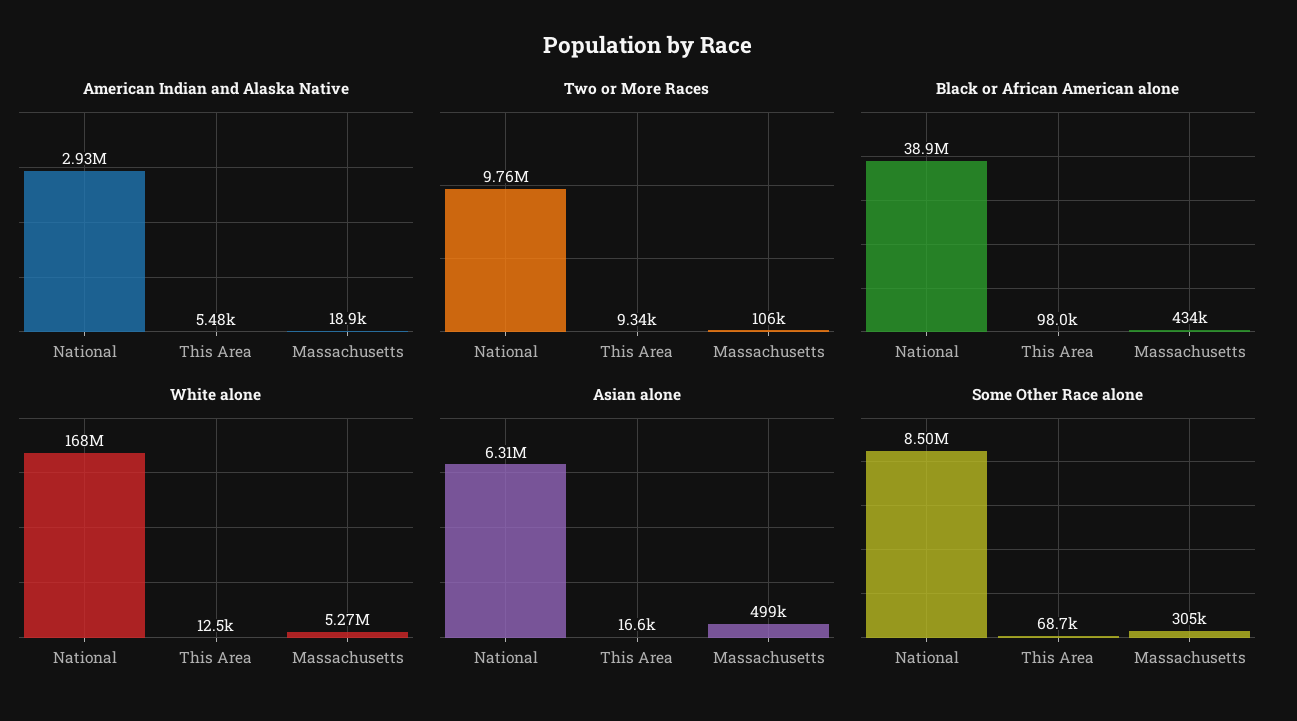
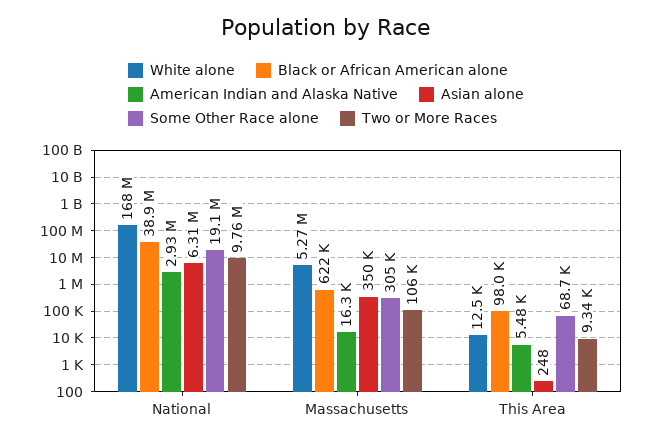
American Indian and Alaska Native, Massachusetts: 18900 -> 16300
Black or African American alone, Massachusetts: 434000 -> 622000
Asian alone, This Area: 16600 -> 248
Asian alone, Massachusetts: 499000 -> 350000
Some Other Race alone, National: 8500000 -> 19100000

